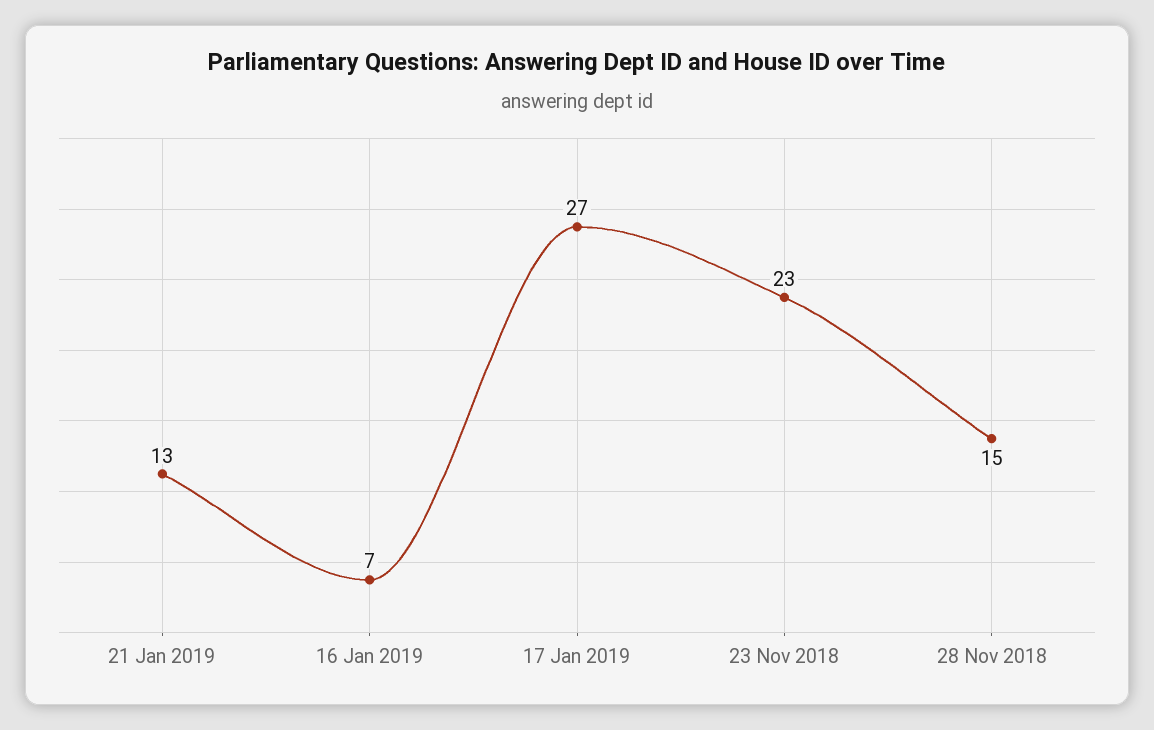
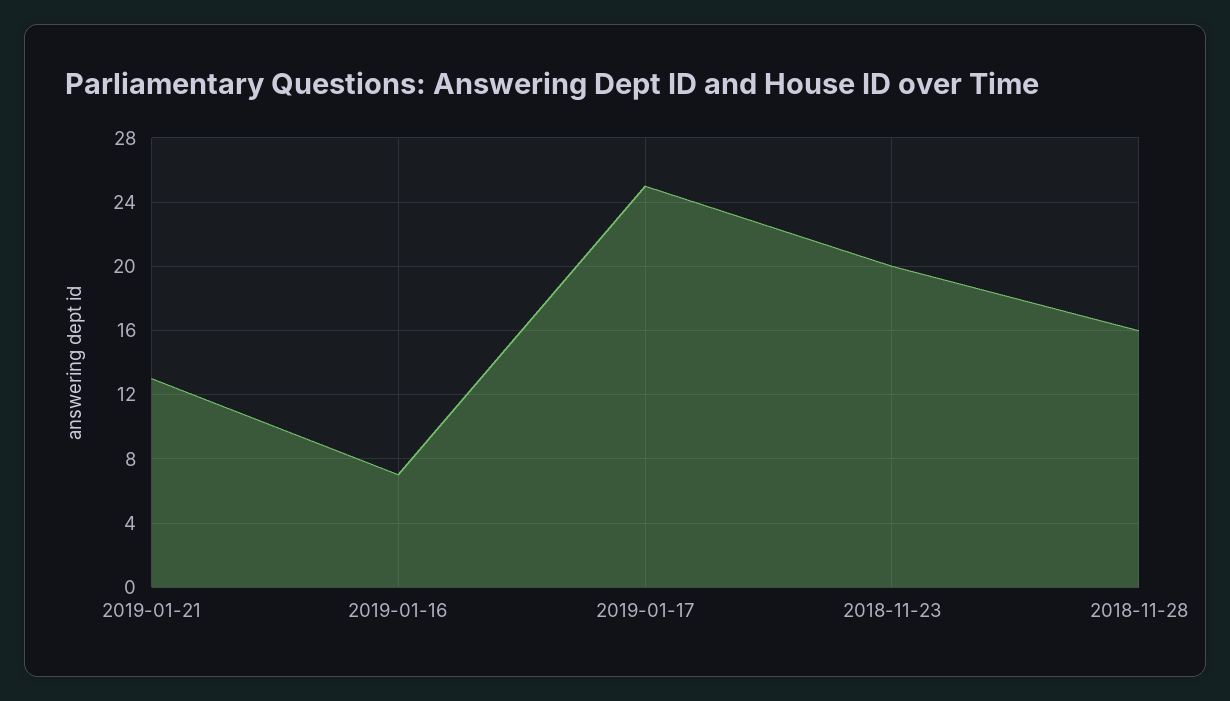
17 Jan 2019: 27 -> 25
23 Nov 2018: 23 -> 20
28 Nov 2018: 15 -> 16

